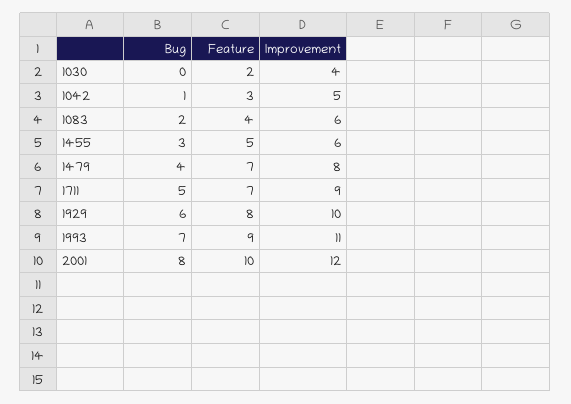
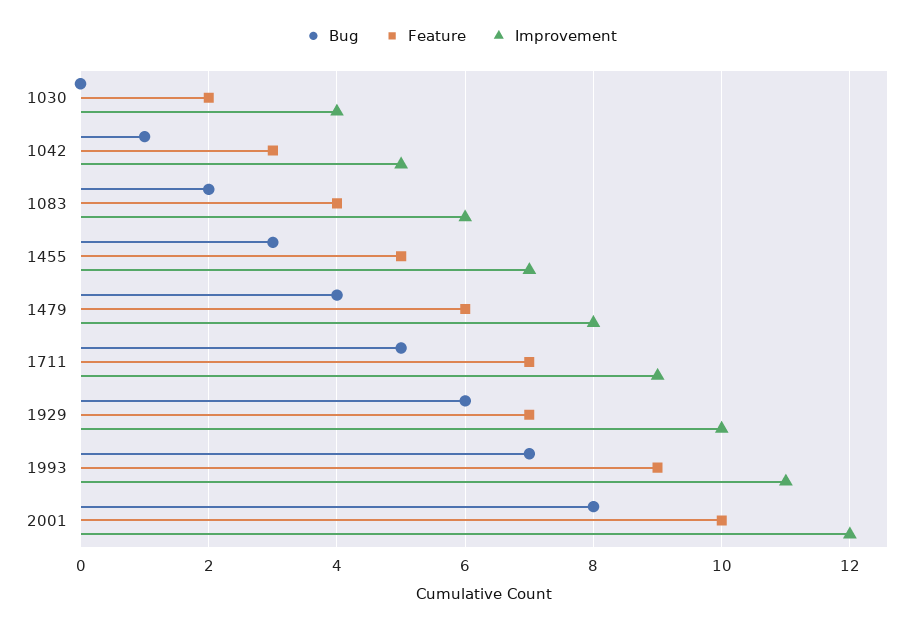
Improvement, 1455: 6 -> 7
Feature, 1479: 7 -> 6
Feature, 1929: 8 -> 7

